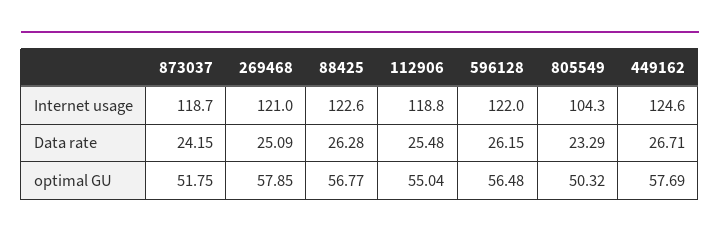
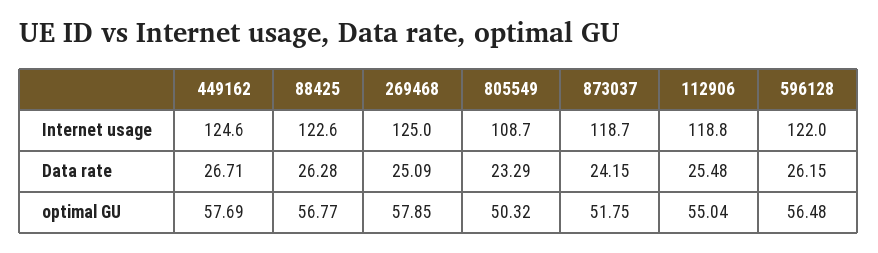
269468, Internet usage: 121 -> 125
805549, Internet usage: 104.3 -> 108.7

